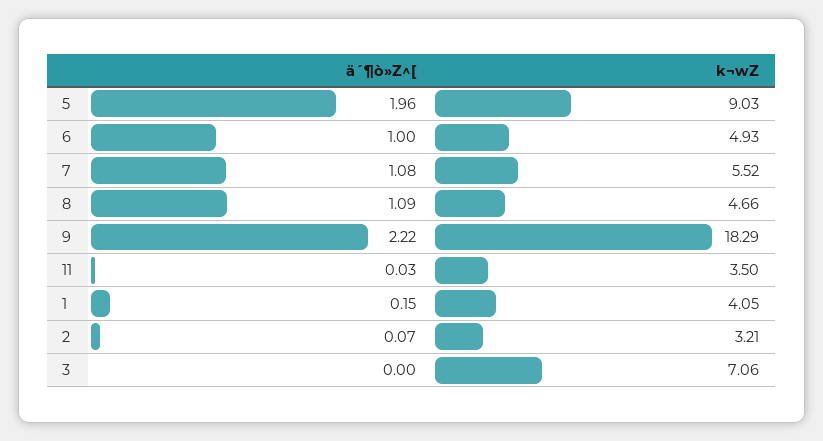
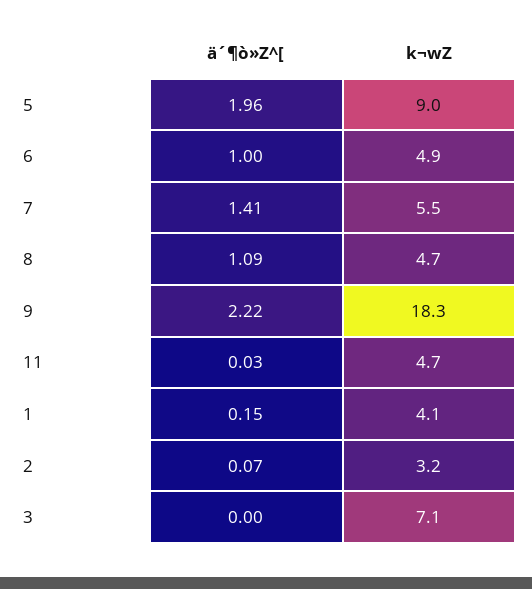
ä´¶ò»Z^[, 7: 1.08 -> 1.41
k¬wZ, 11: 3.5 -> 4.7

